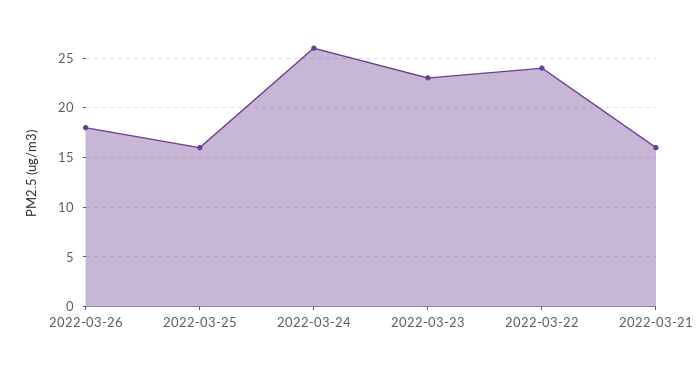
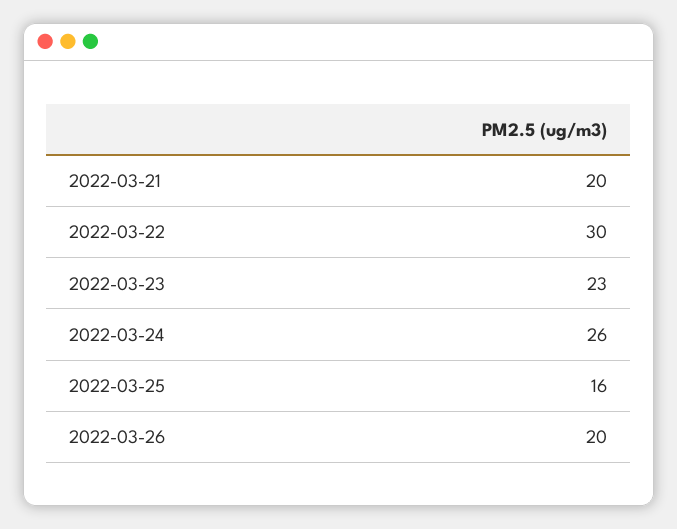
2022-03-26: 18 -> 20
2022-03-22: 24 -> 30
2022-03-21: 16 -> 20

